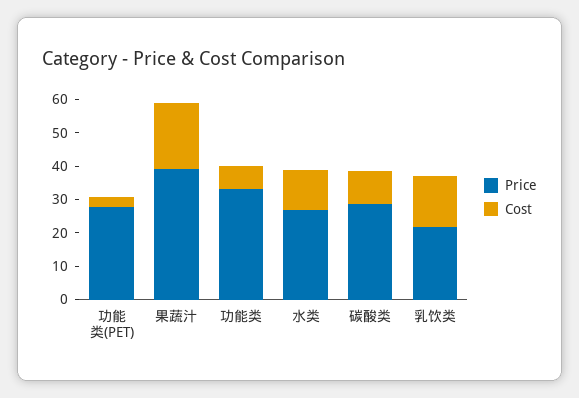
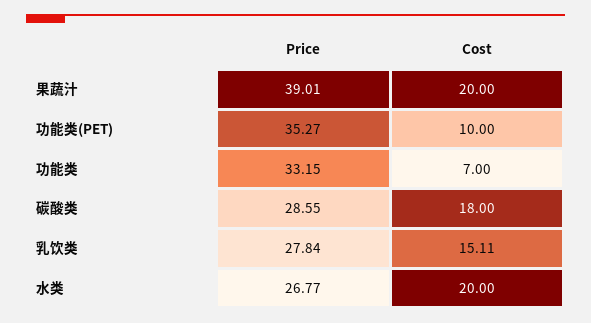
Price, 功能类(PET): 27.5 -> 35.27
Cost, 功能类(PET): 2.5 -> 10
Cost, 水类: 12.5 -> 20
Cost, 碳酸类: 10 -> 18
Price, 乳饮类: 22.5 -> 27.84

